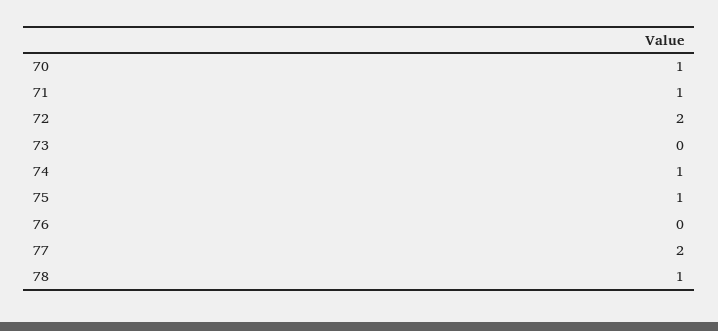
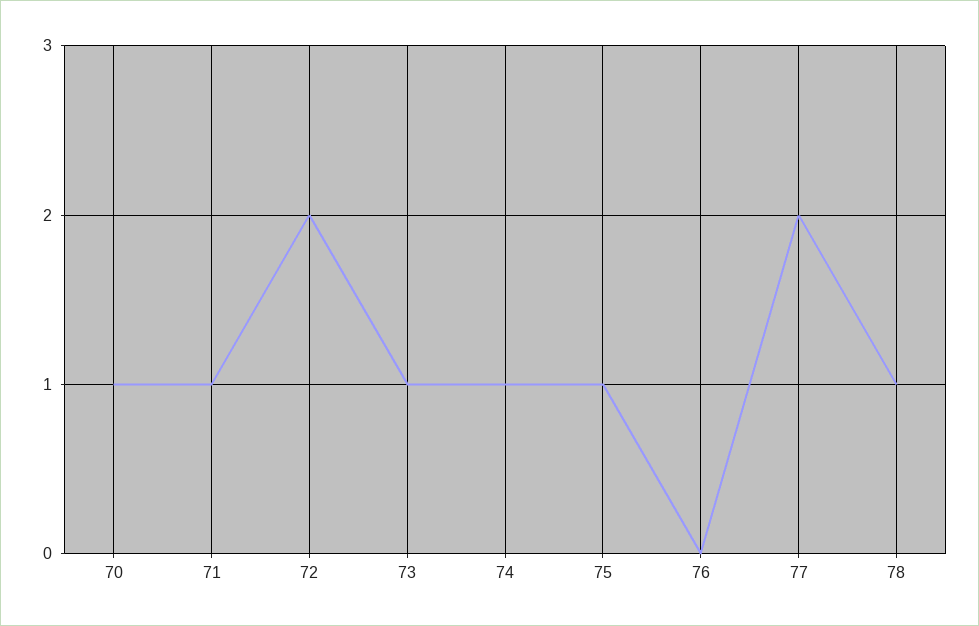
73: 0 -> 1

